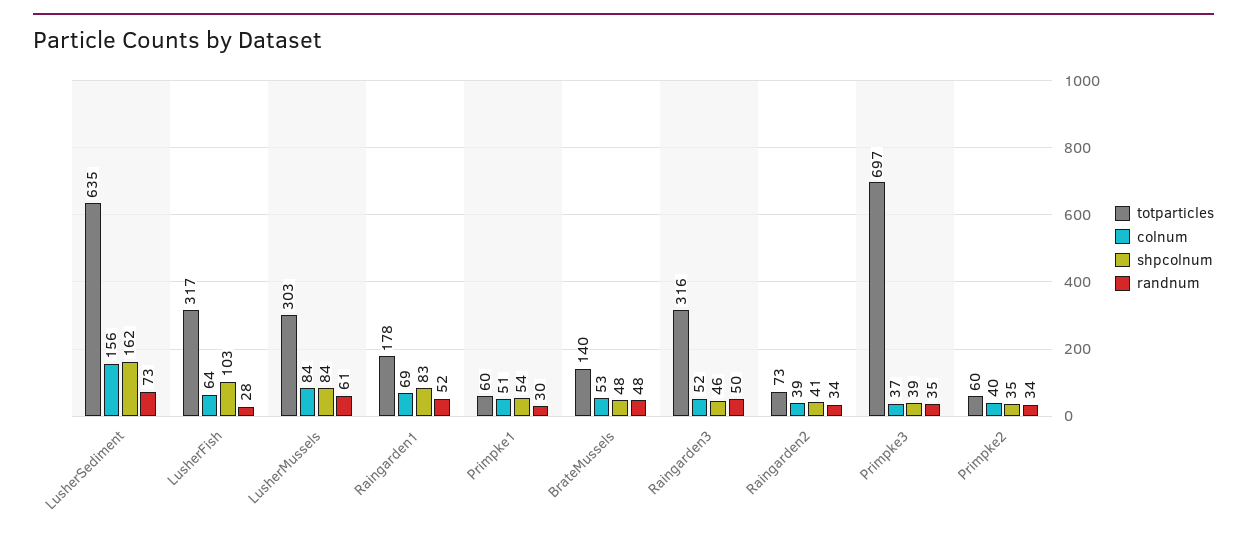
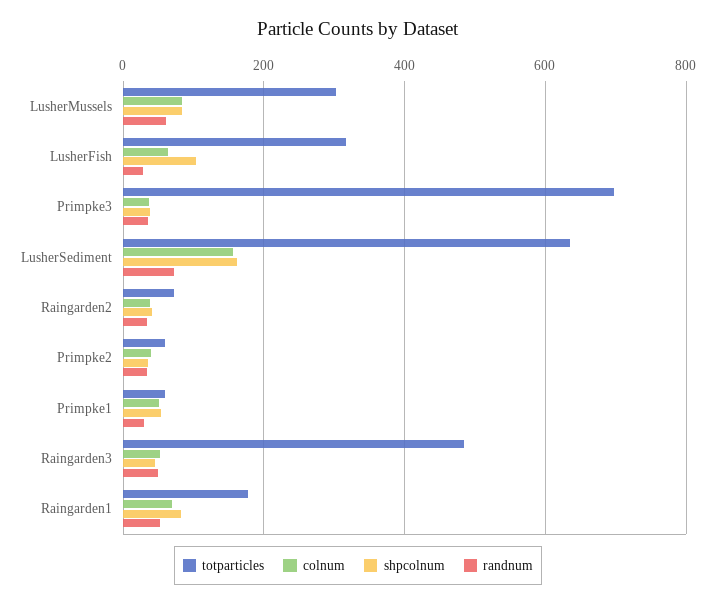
totparticles, BrateMussels: 140 -> none
colnum, BrateMussels: 53 -> none
shpcolnum, BrateMussels: 48 -> none
randnum, BrateMussels: 48 -> none
totparticles, Raingarden3: 316 -> 480

